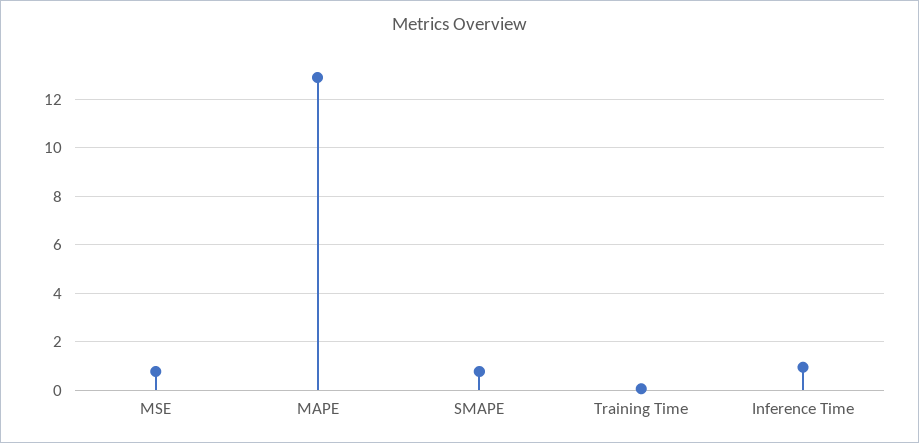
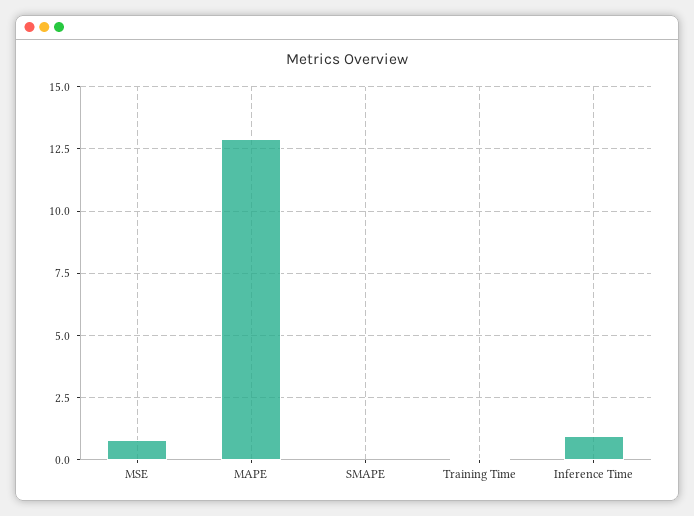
SMAPE: 0.75 -> 0

